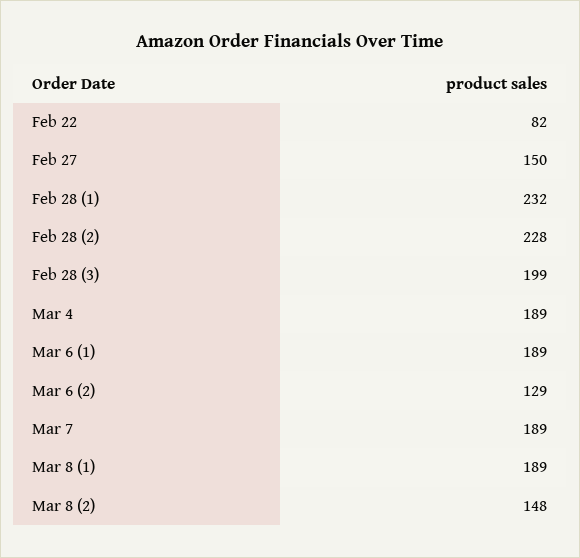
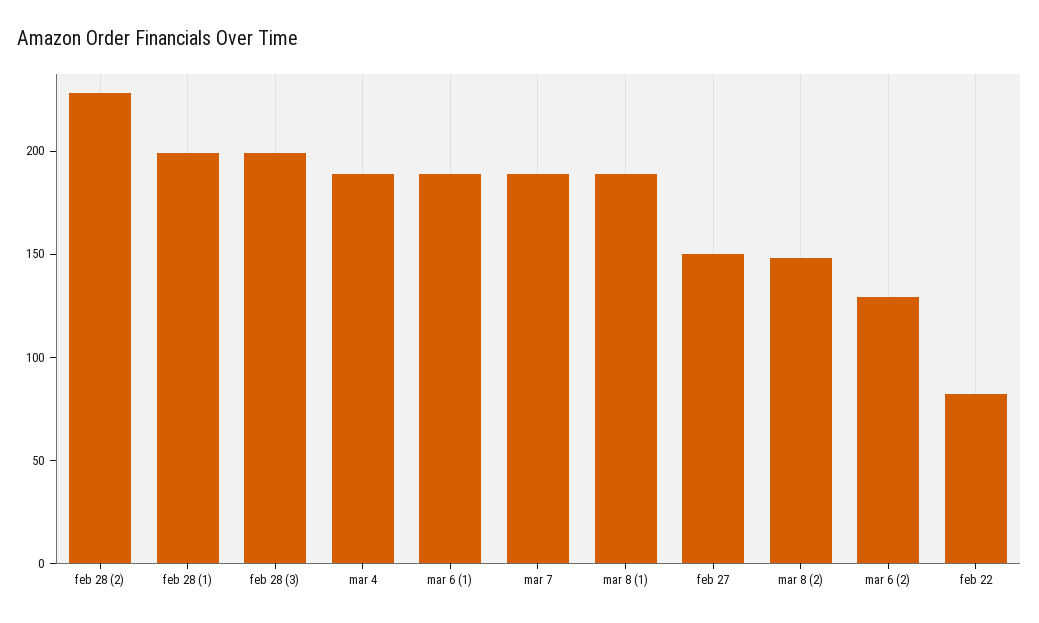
Feb 28 (1): 232 -> 200

